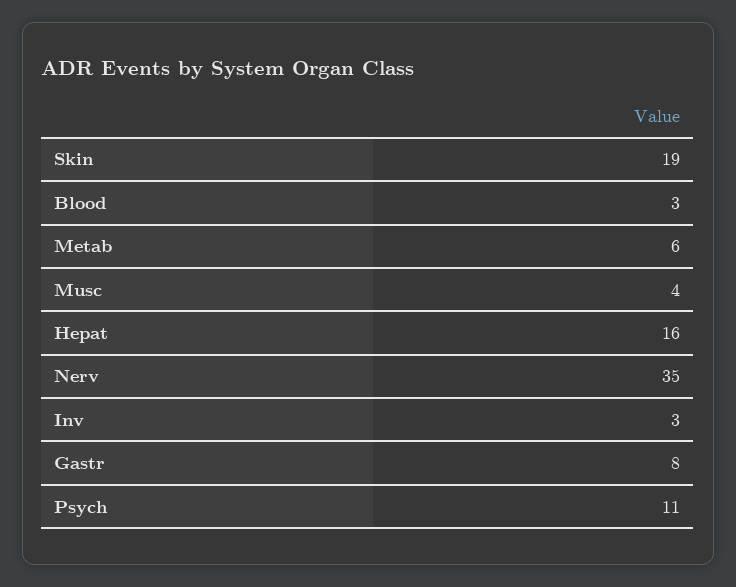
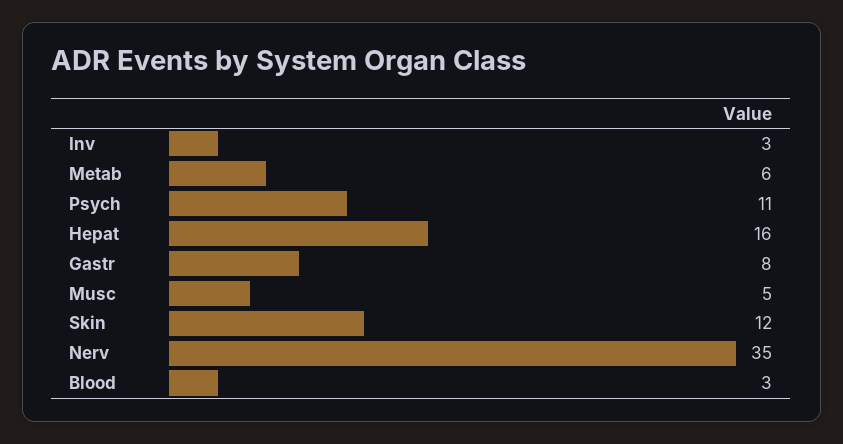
Skin: 19 -> 12
Musc: 4 -> 5

